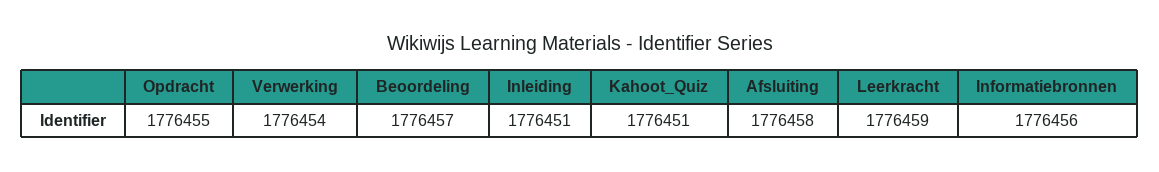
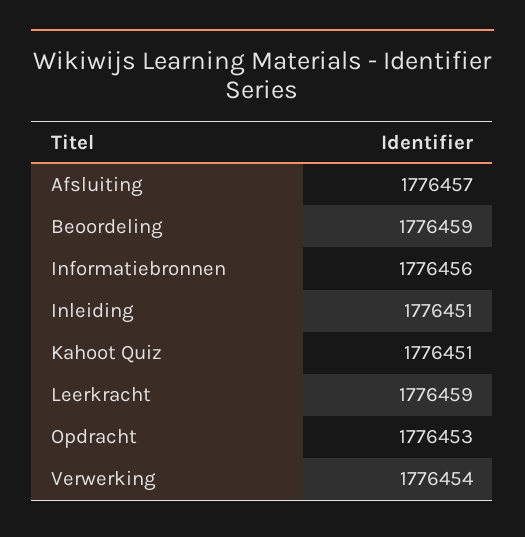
Opdracht: 1776455 -> 1776453
Beoordeling: 1776457 -> 1776459
Afsluiting: 1776458 -> 1776457

